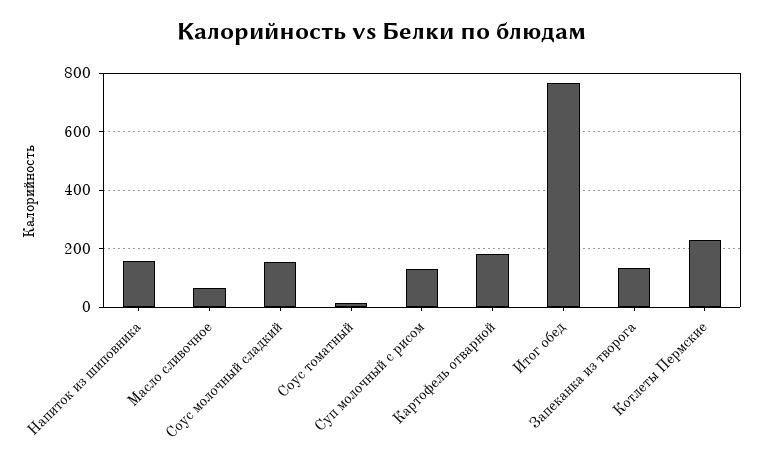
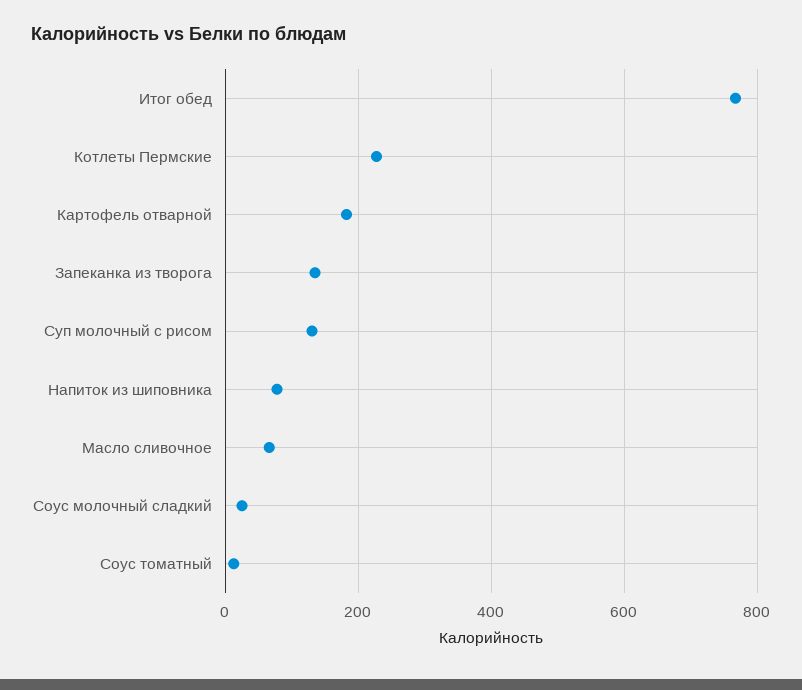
Напиток из шиповника: 150 -> 80
Соус молочный сладкий: 150 -> 20

